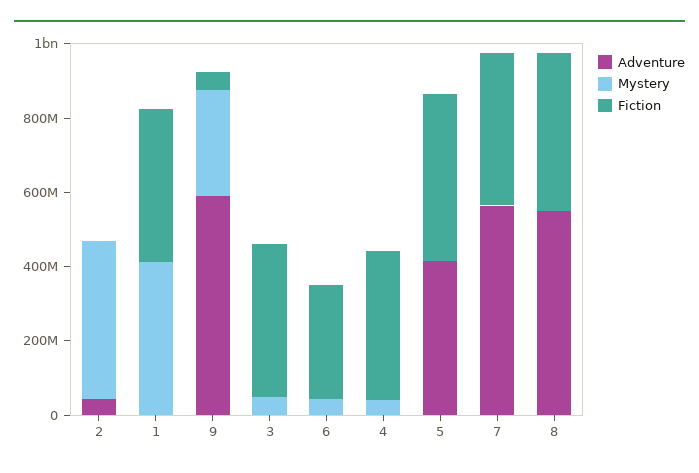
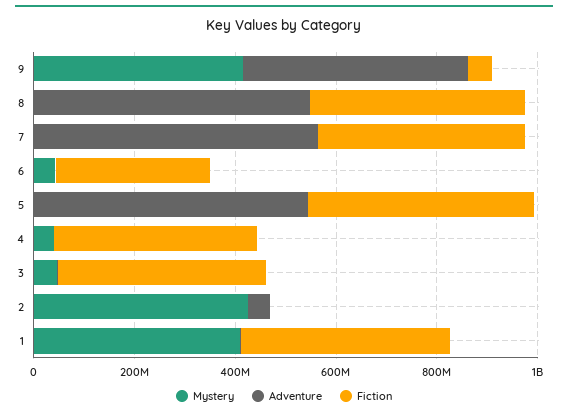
Adventure, 9: 600000000 -> 450000000
Mystery, 9: 300000000 -> 400000000
Adventure, 5: 400000000 -> 550000000

